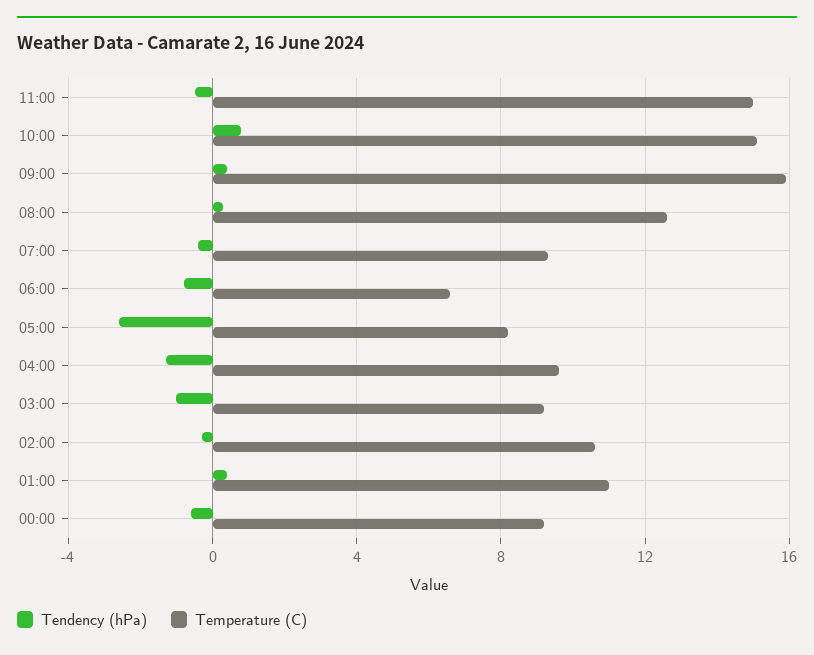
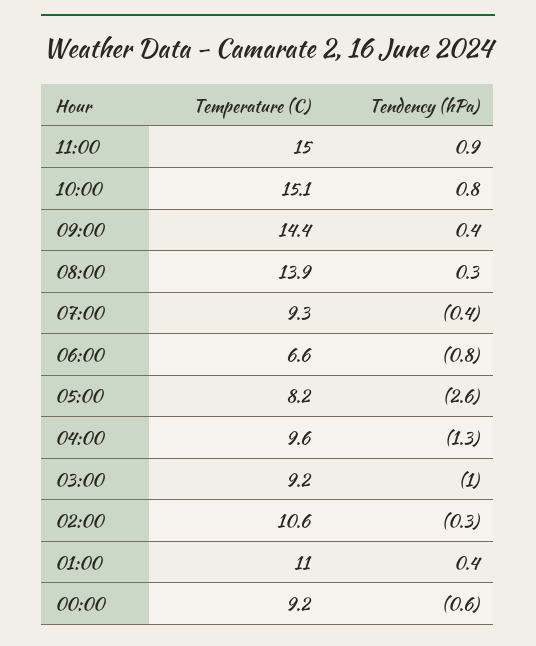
Tendency (hPa), 11:00: -0.5 -> 0.9
Temperature (C), 09:00: 16 -> 14.4
Temperature (C), 08:00: 12.5 -> 13.9

